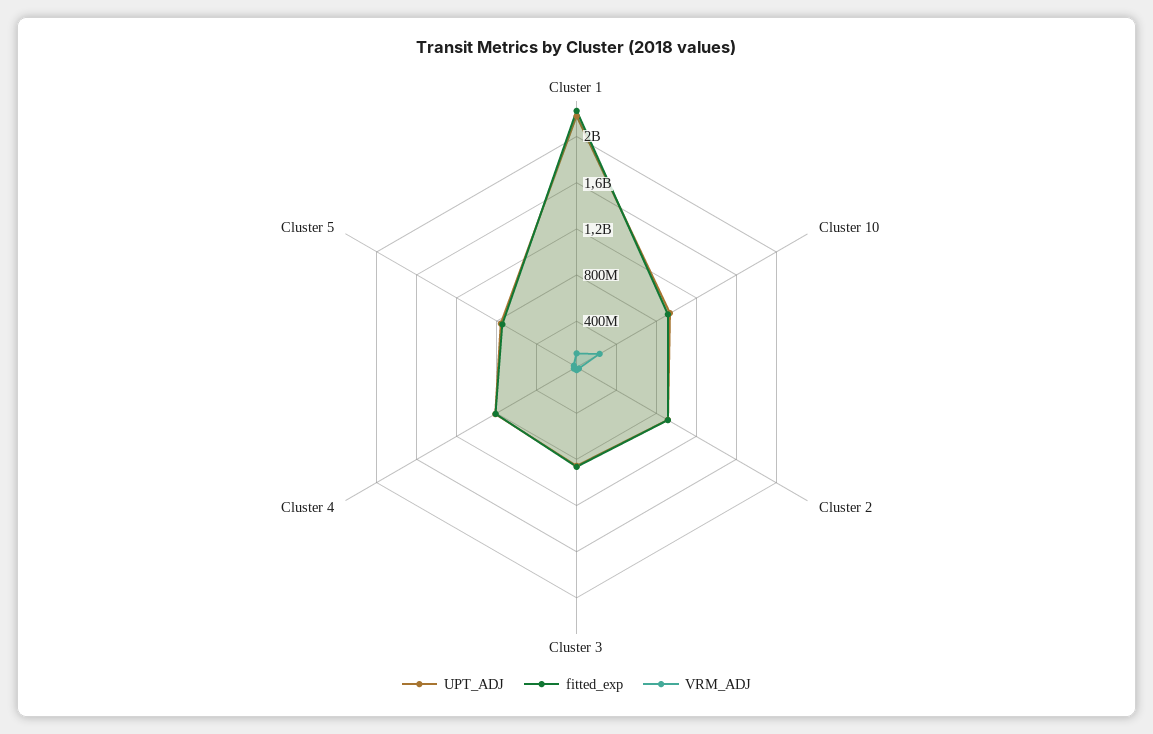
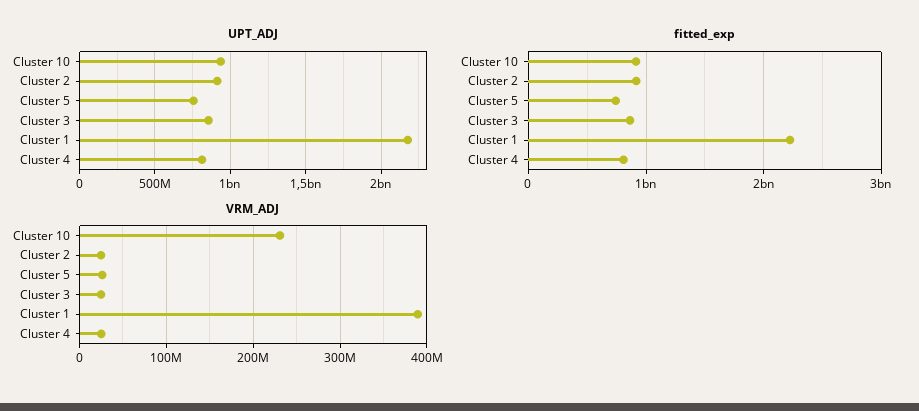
VRM_ADJ, Cluster 1: 100000000 -> 390000000

